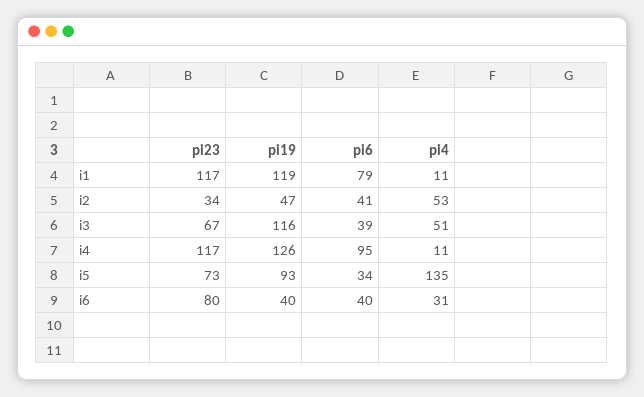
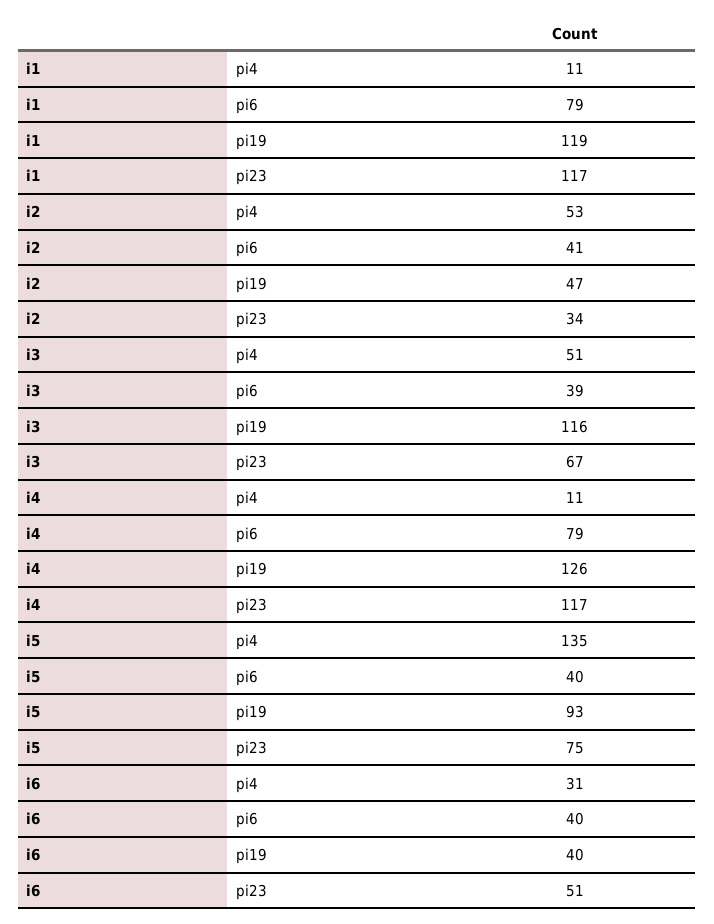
pi6, i4: 95 -> 79
pi23, i5: 73 -> 75
pi6, i5: 34 -> 40
pi23, i6: 80 -> 51

